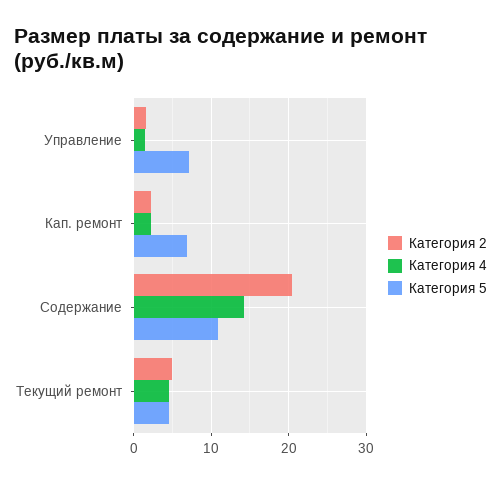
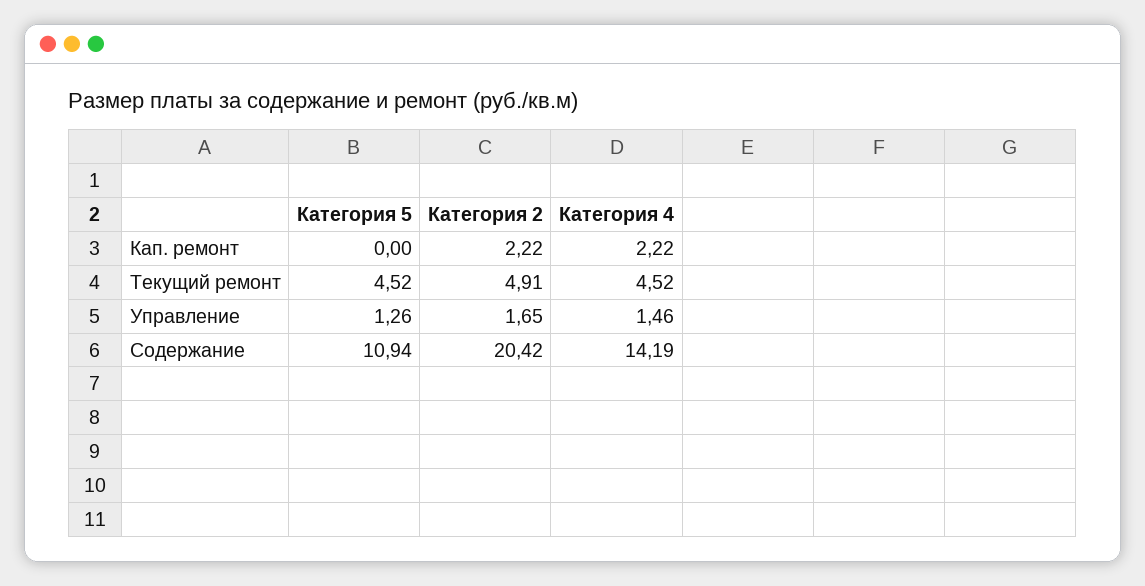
Категория 5, Управление: 7 -> 1.26
Категория 5, Кап. ремонт: 7 -> 0

